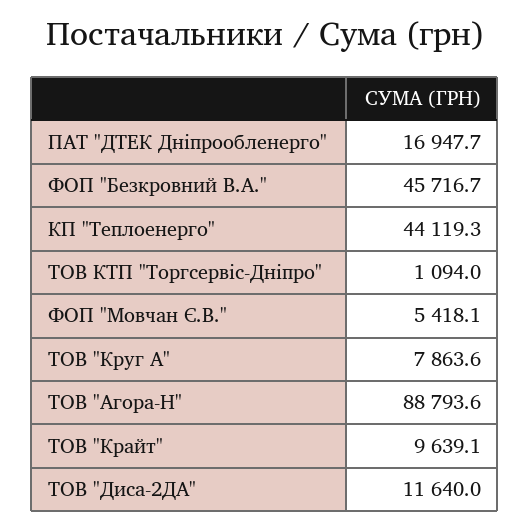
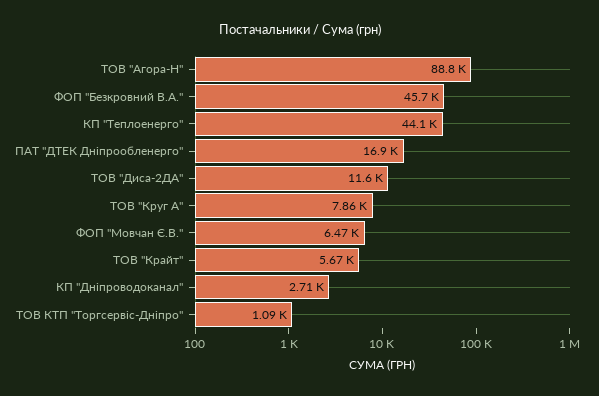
ФОП "Мовчан Є.В.": 5418.1 -> 6470
ТОВ "Крайт": 9639.1 -> 5670
КП "Дніпроводоканал": none -> 2710

